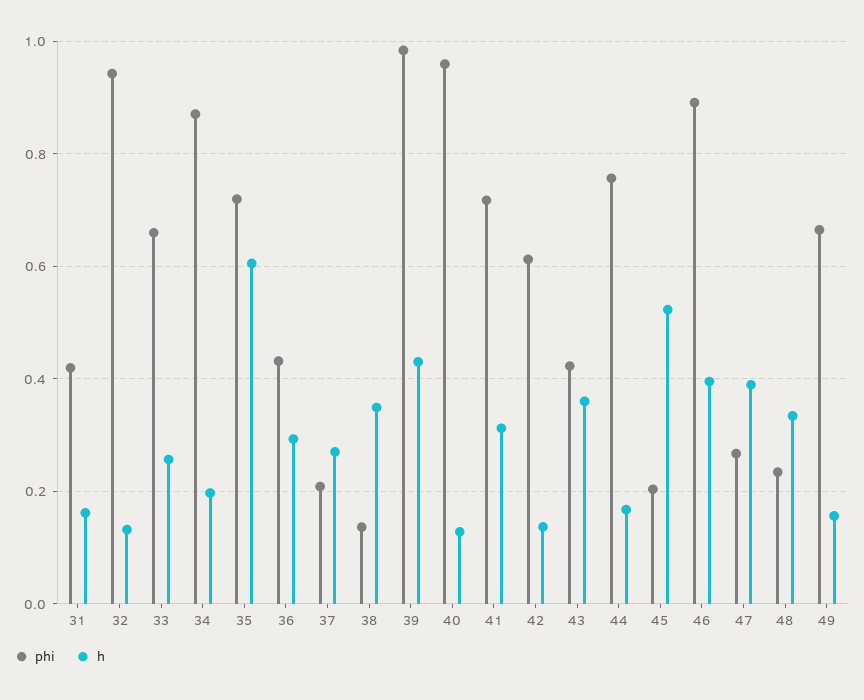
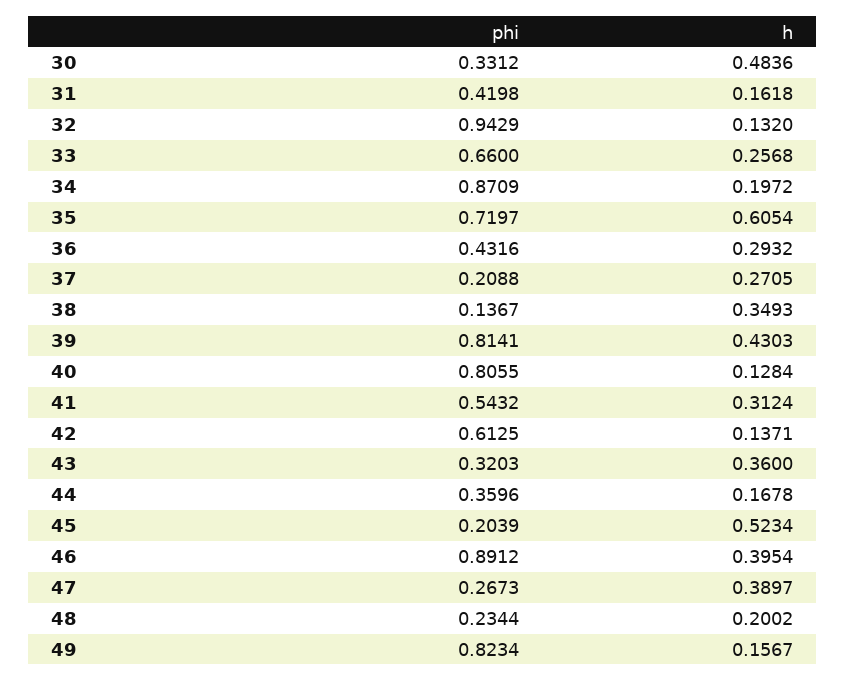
phi, 39: 0.98 -> 0.8141
phi, 40: 0.96 -> 0.8055
phi, 41: 0.72 -> 0.5432
phi, 43: 0.42 -> 0.3203
phi, 44: 0.76 -> 0.3596
h, 48: 0.34 -> 0.2002
phi, 49: 0.66 -> 0.8234
phi, 30: none -> 0.3312
h, 30: none -> 0.4836

